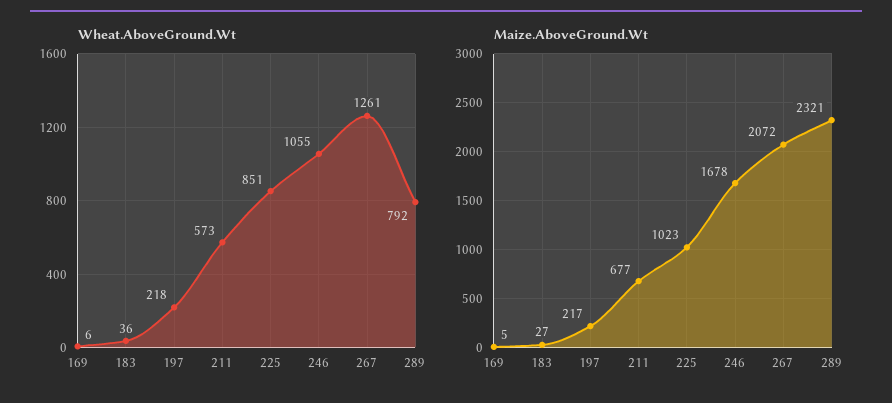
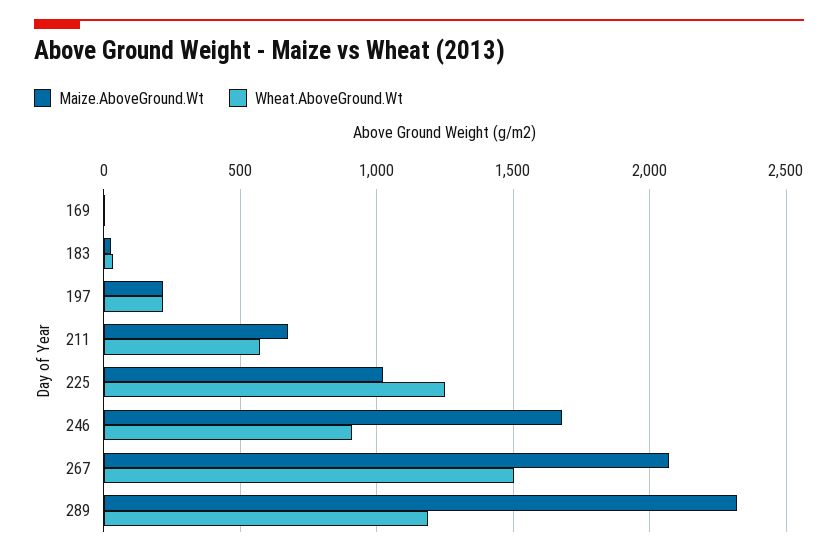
Wheat.AboveGround.Wt, 225: 851 -> 1250
Wheat.AboveGround.Wt, 246: 1055 -> 900
Wheat.AboveGround.Wt, 267: 1261 -> 1500
Wheat.AboveGround.Wt, 289: 792 -> 1200

